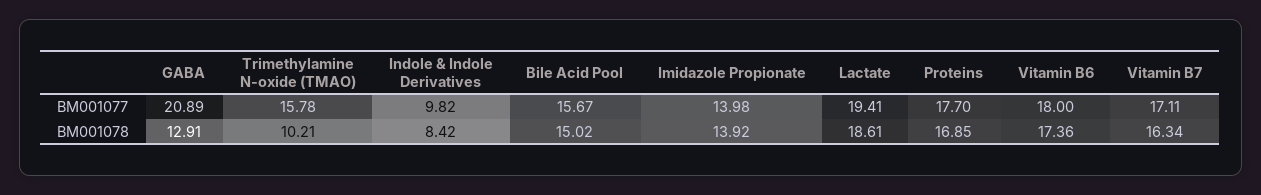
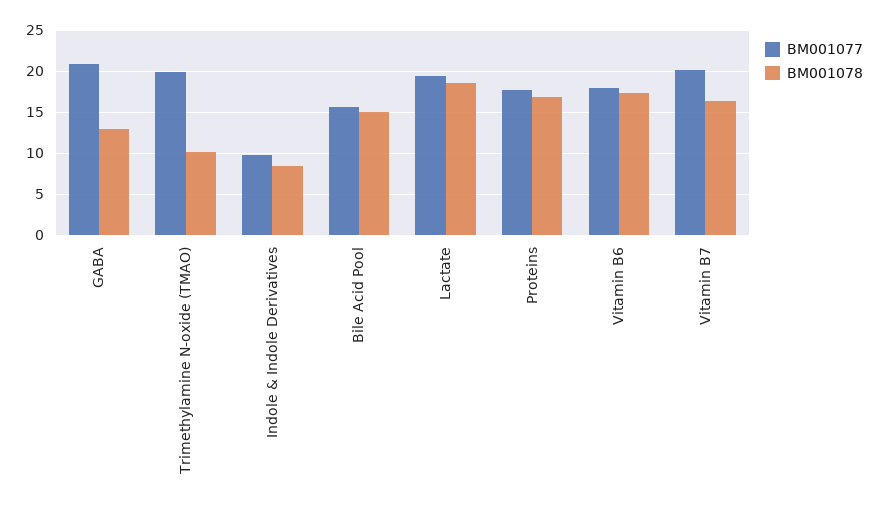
BM001077, Trimethylamine N-oxide (TMAO): 15.78 -> 20
BM001077, Imidazole Propionate: 13.98 -> none
BM001077, Vitamin B7: 17.11 -> 20
BM001078, Imidazole Propionate: 13.92 -> none

